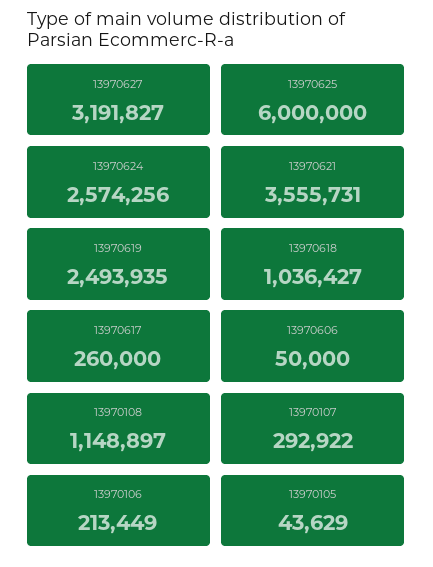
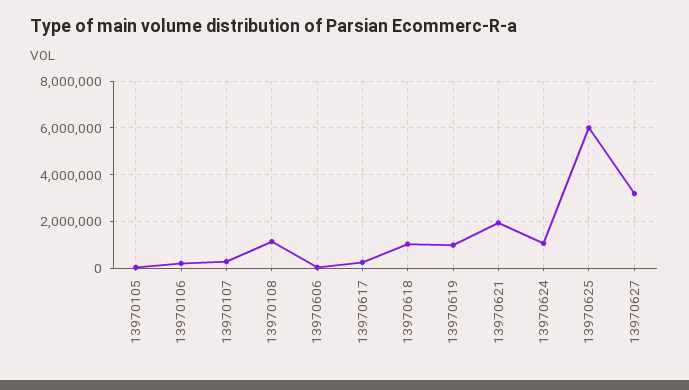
13970624: 2574256 -> 1000000
13970621: 3555731 -> 2000000
13970619: 2493935 -> 1000000

